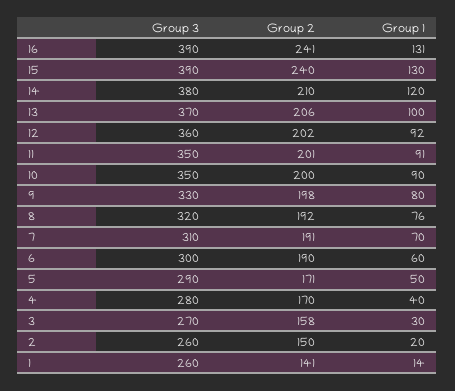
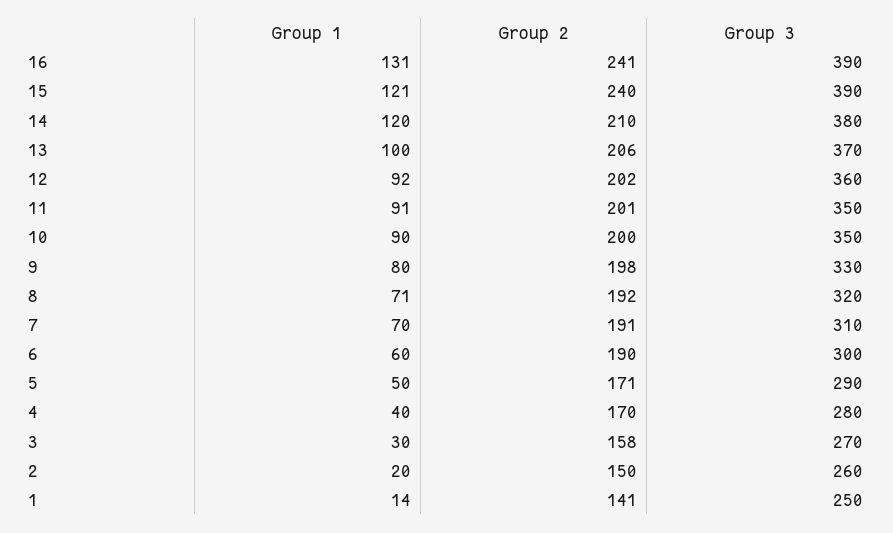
Group 1, 15: 130 -> 121
Group 1, 8: 76 -> 71
Group 3, 1: 260 -> 250

